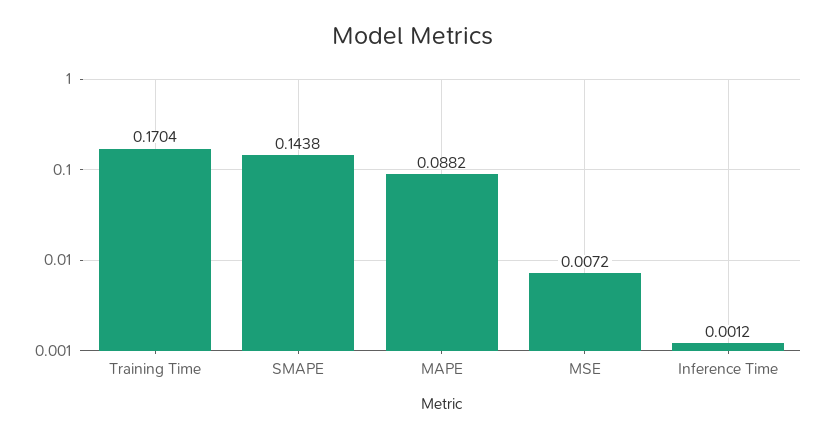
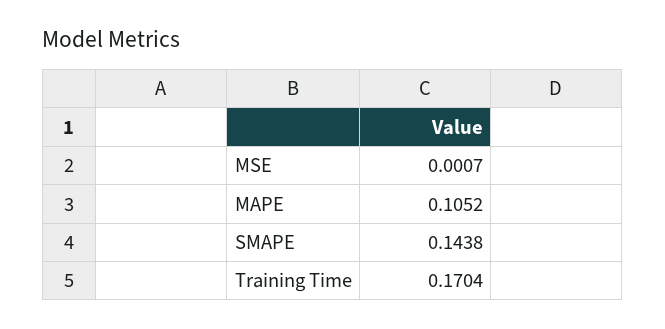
MAPE: 0.0882 -> 0.1052
MSE: 0.0072 -> 0.0007
Inference Time: 0.0012 -> none

